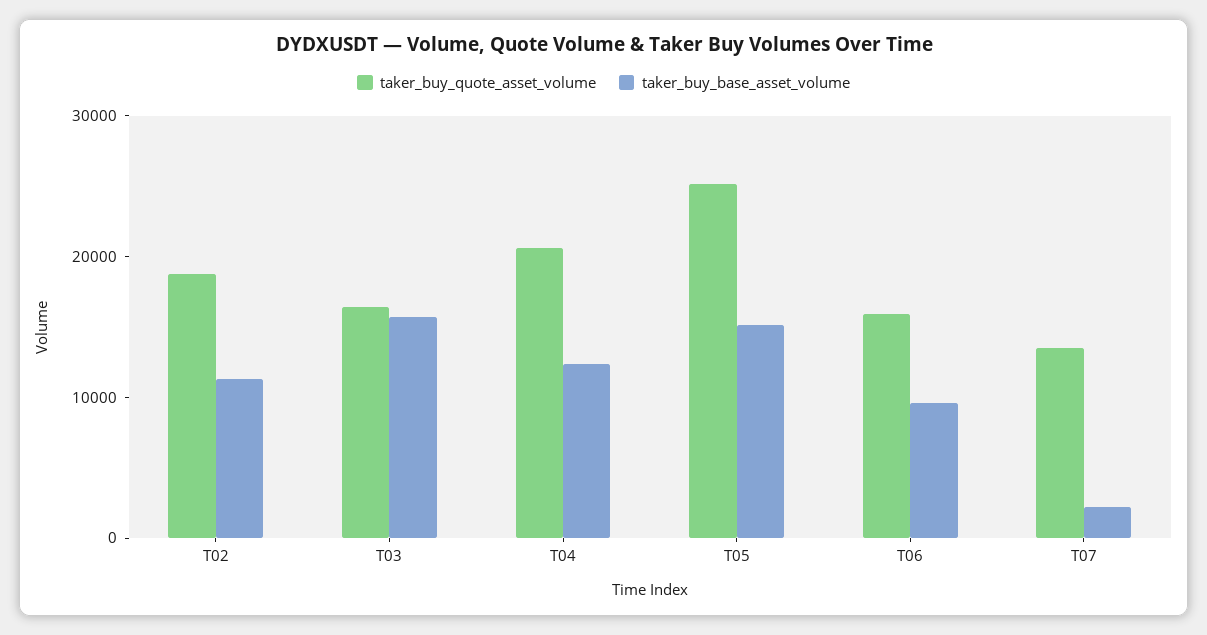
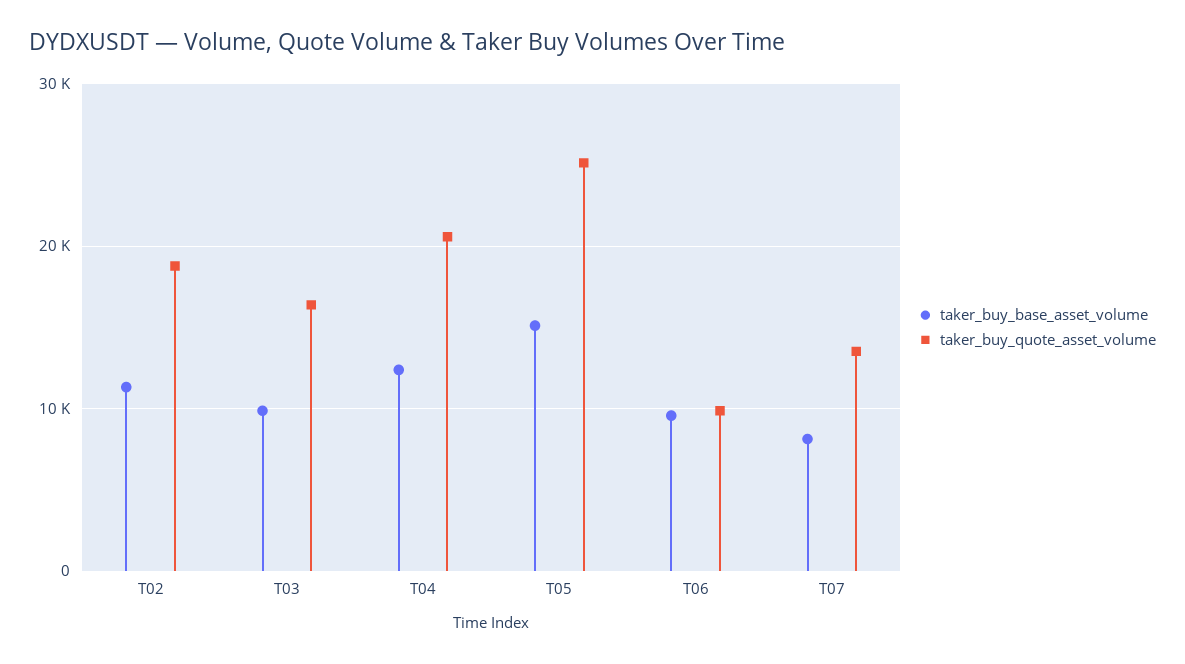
taker_buy_base_asset_volume, T03: 16000 -> 10000
taker_buy_quote_asset_volume, T06: 16000 -> 10000
taker_buy_base_asset_volume, T07: 2000 -> 8000

